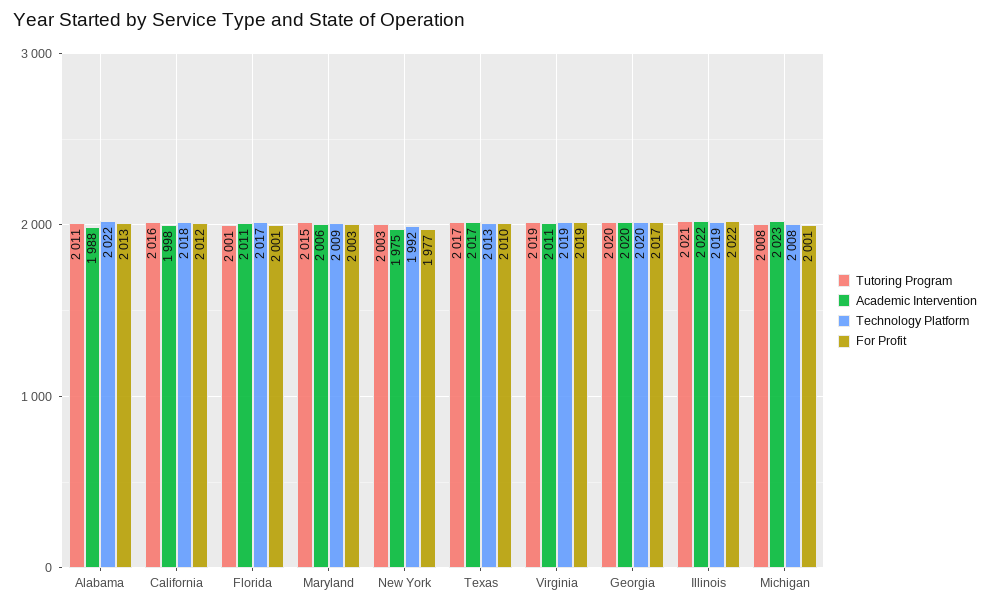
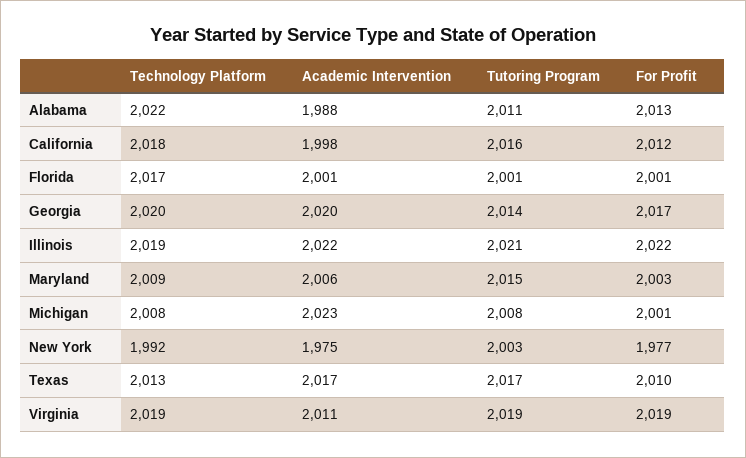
Academic Intervention, Florida: 2011 -> 2001
Tutoring Program, Georgia: 2020 -> 2014

